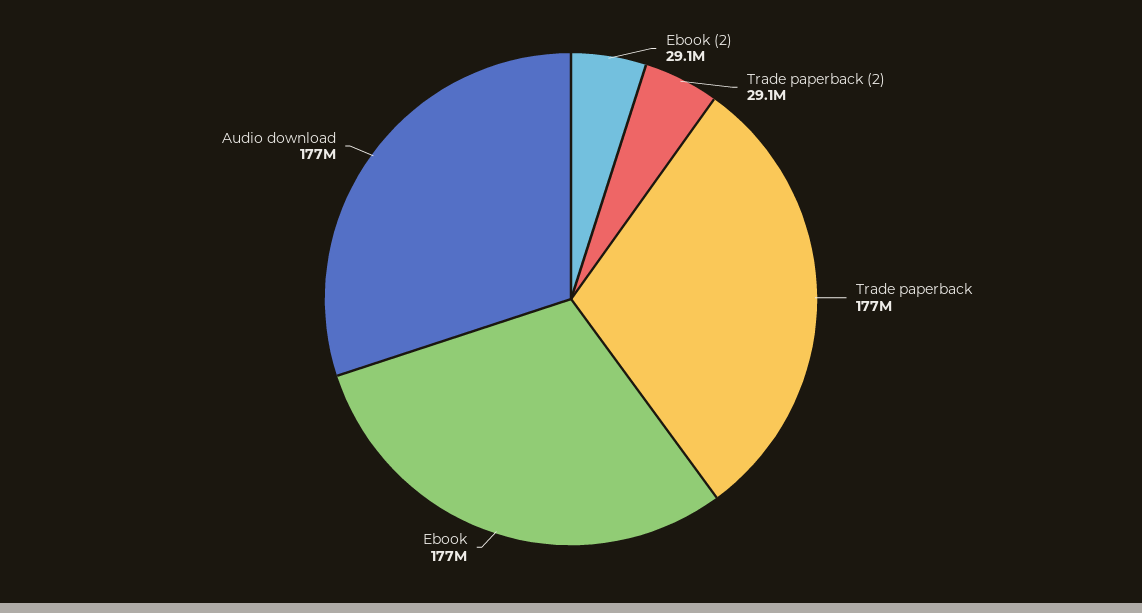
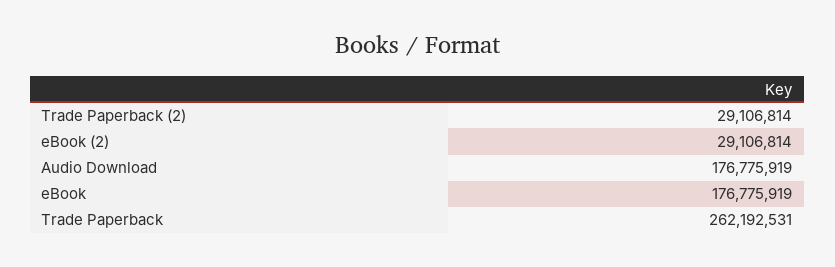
Trade paperback: 177000000 -> 262192531

